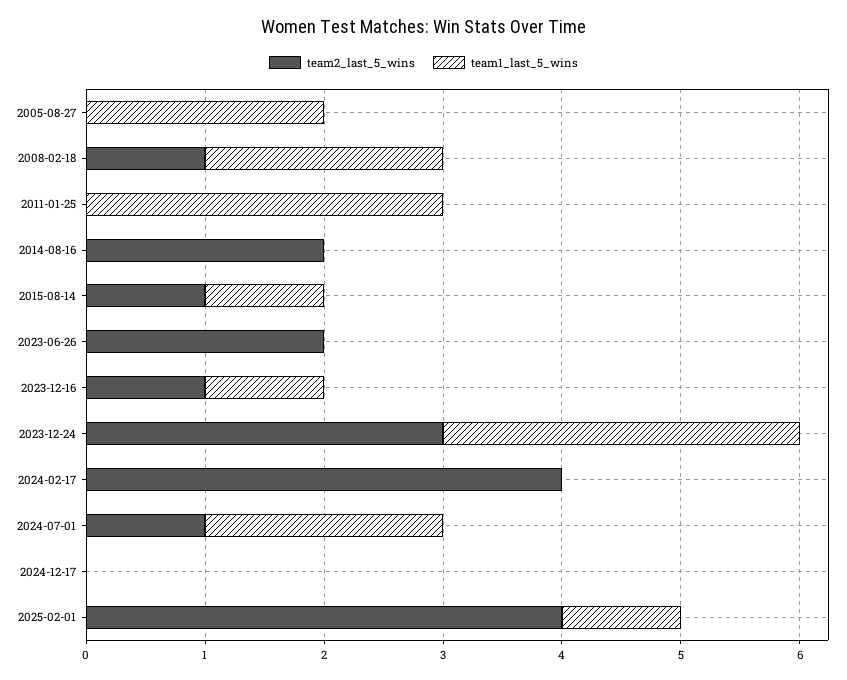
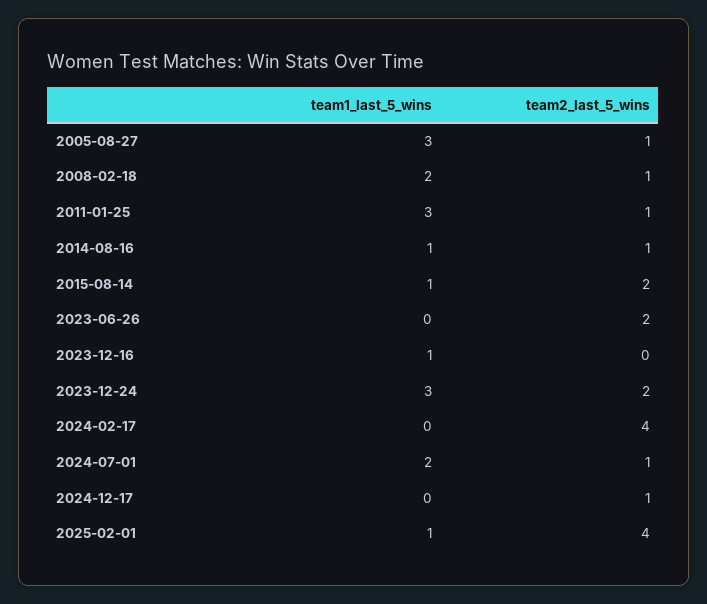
team2_last_5_wins, 2005-08-27: 0 -> 1
team1_last_5_wins, 2005-08-27: 2 -> 3
team2_last_5_wins, 2011-01-25: 0 -> 1
team2_last_5_wins, 2014-08-16: 2 -> 1
team1_last_5_wins, 2014-08-16: 0 -> 1
team2_last_5_wins, 2015-08-14: 1 -> 2
team2_last_5_wins, 2023-12-16: 1 -> 0
team2_last_5_wins, 2023-12-24: 3 -> 2
team2_last_5_wins, 2024-12-17: 0 -> 1

